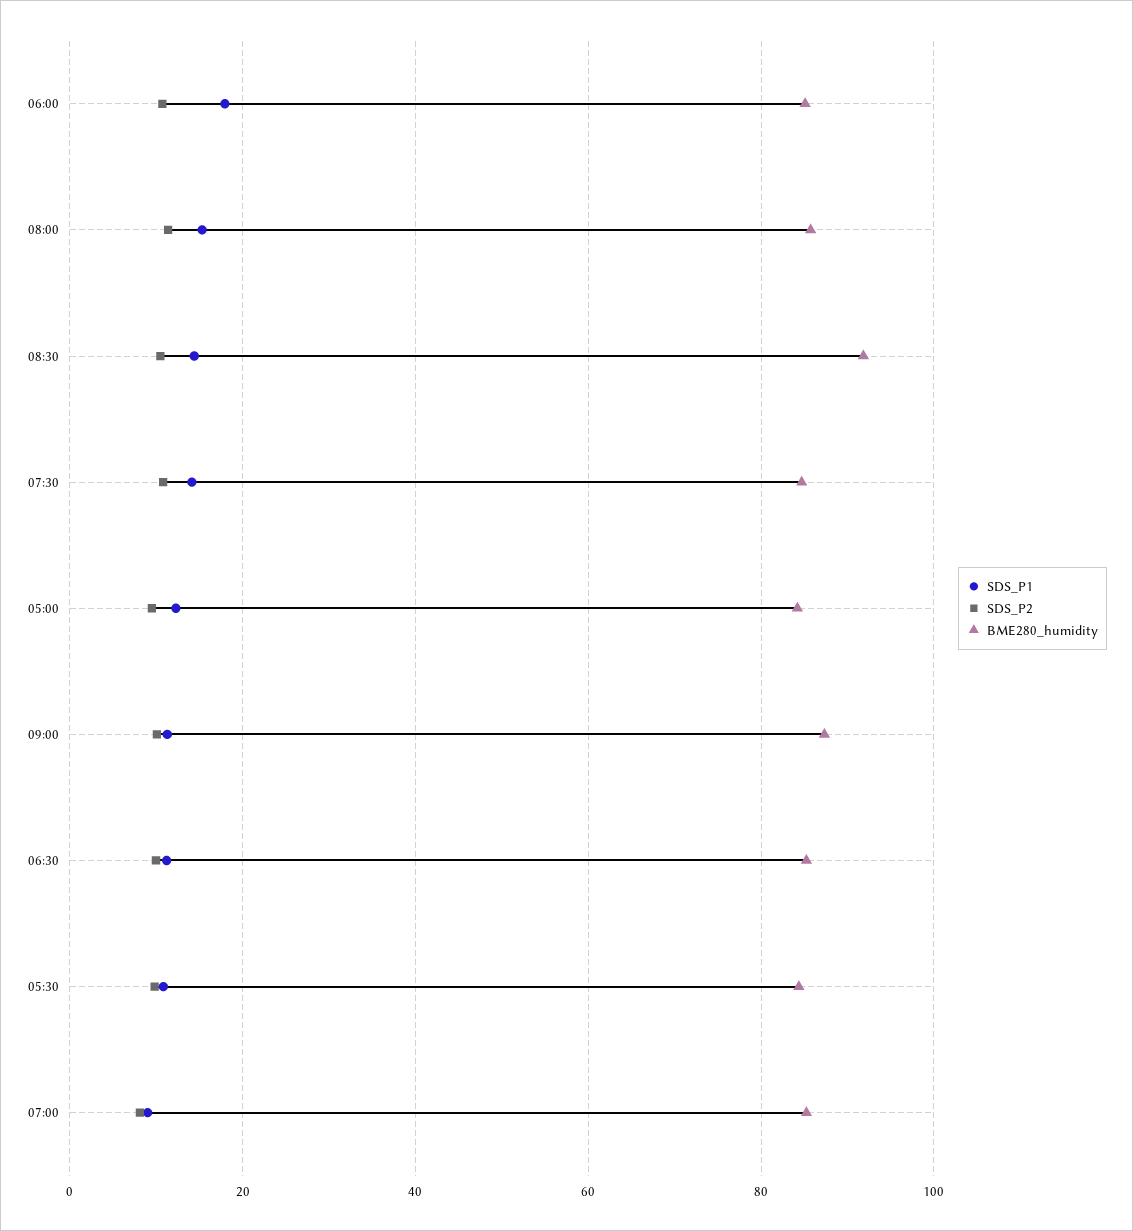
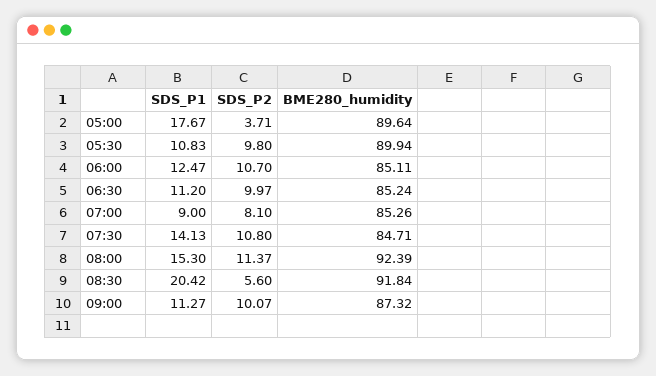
SDS_P1, 06:00: 18 -> 12.47
BME280_humidity, 08:00: 86 -> 92.39
SDS_P1, 08:30: 14 -> 20.42
SDS_P2, 08:30: 10 -> 5.6
SDS_P1, 05:00: 12 -> 17.67
SDS_P2, 05:00: 10 -> 3.71
BME280_humidity, 05:00: 84 -> 89.64
BME280_humidity, 05:30: 84 -> 89.94

